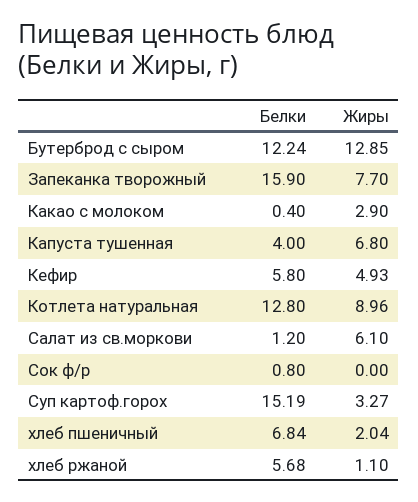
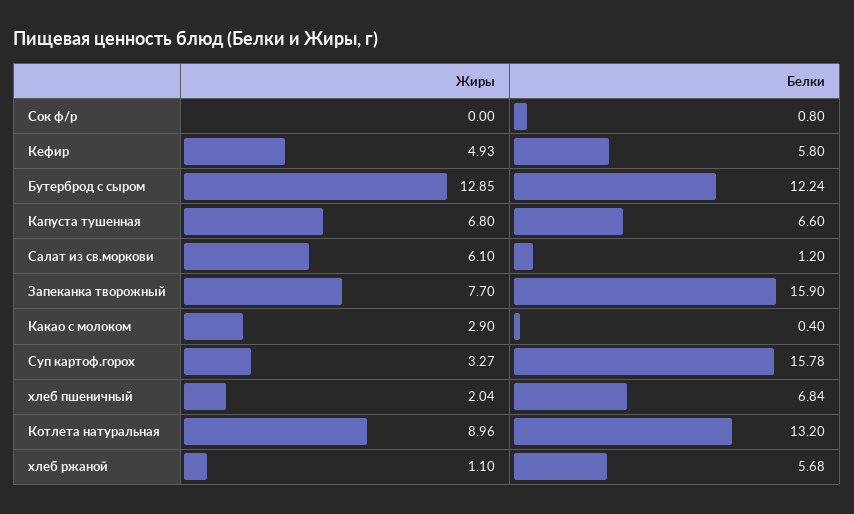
Белки, Капуста тушенная: 4 -> 6.6
Белки, Котлета натуральная: 12.8 -> 13.2
Белки, Суп картоф.горох: 15.19 -> 15.78

